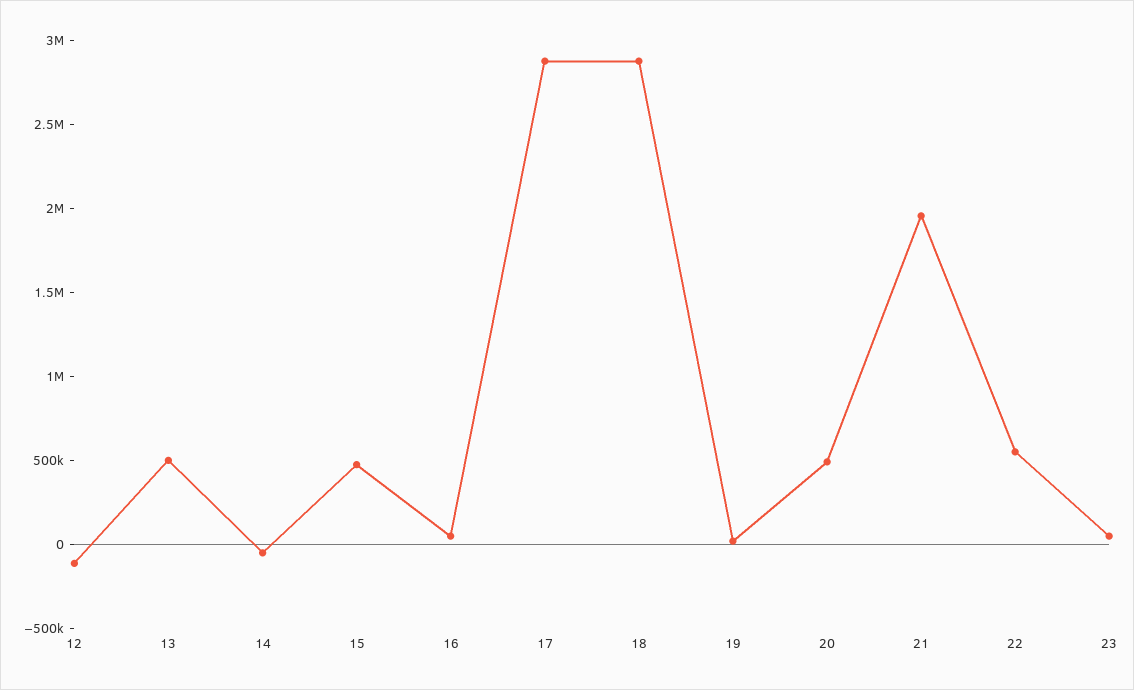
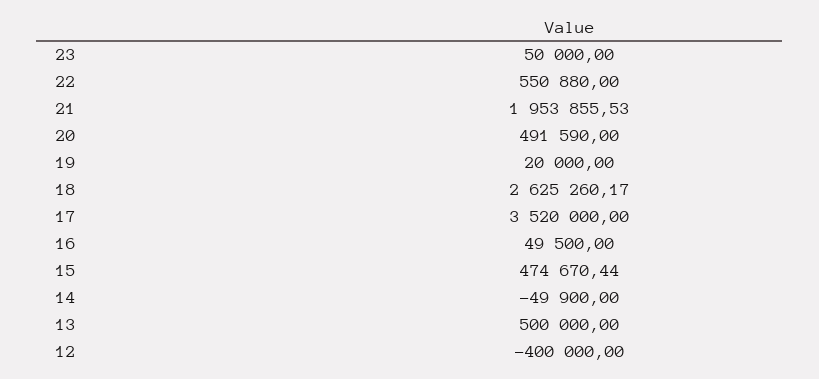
12: -100000 -> -400000
17: 2900000 -> 3520000
18: 2900000 -> 2625260.17

